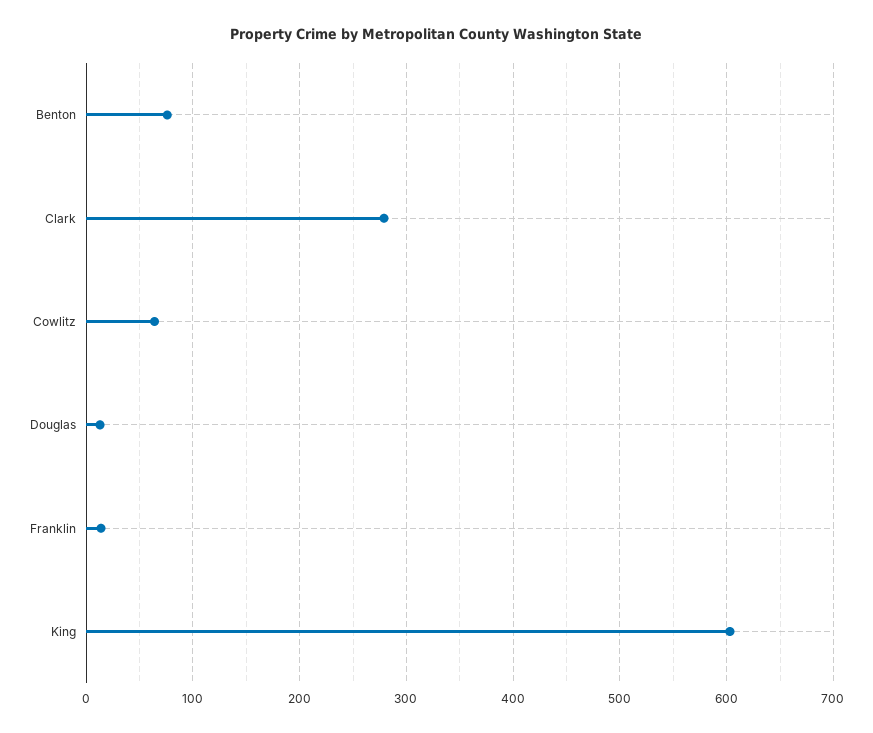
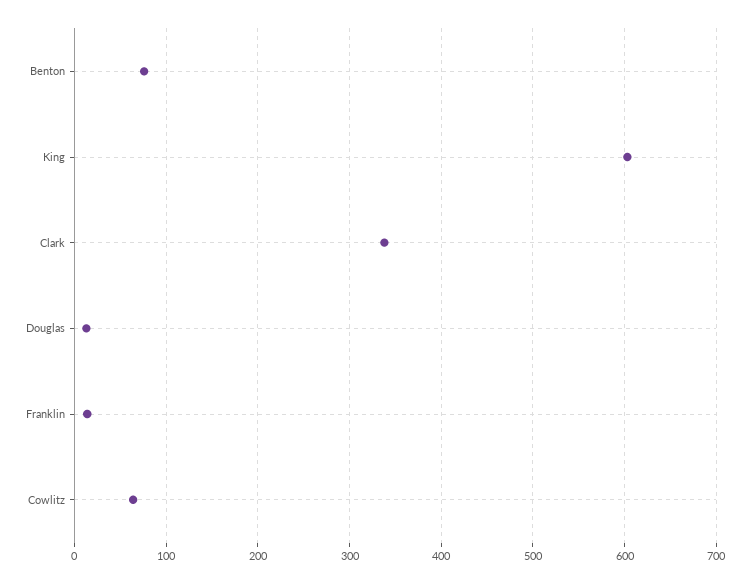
Clark: 280 -> 340

